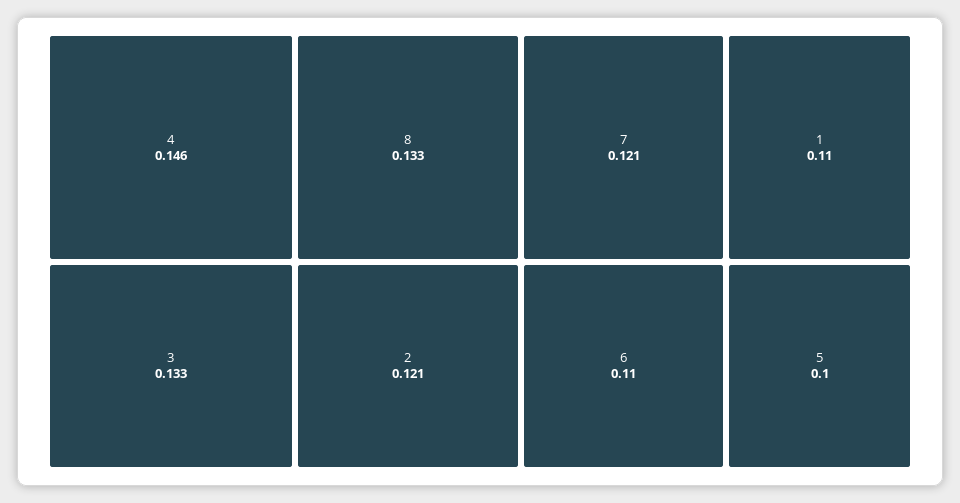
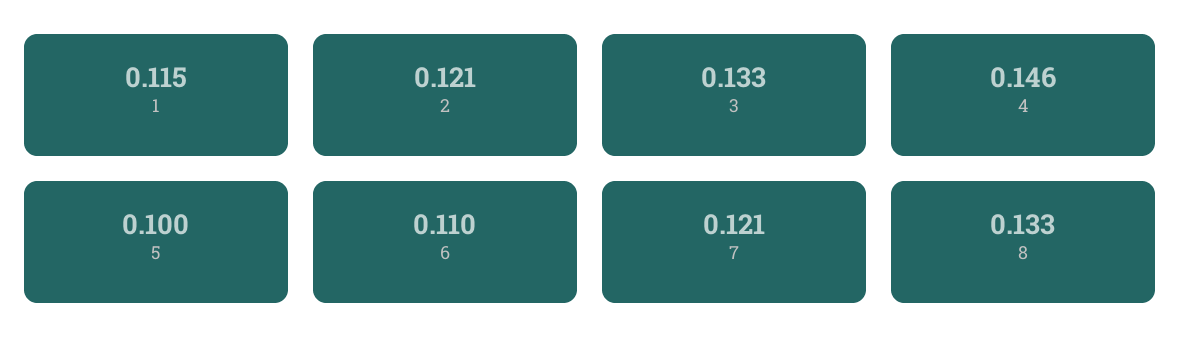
1: 0.11 -> 0.115

